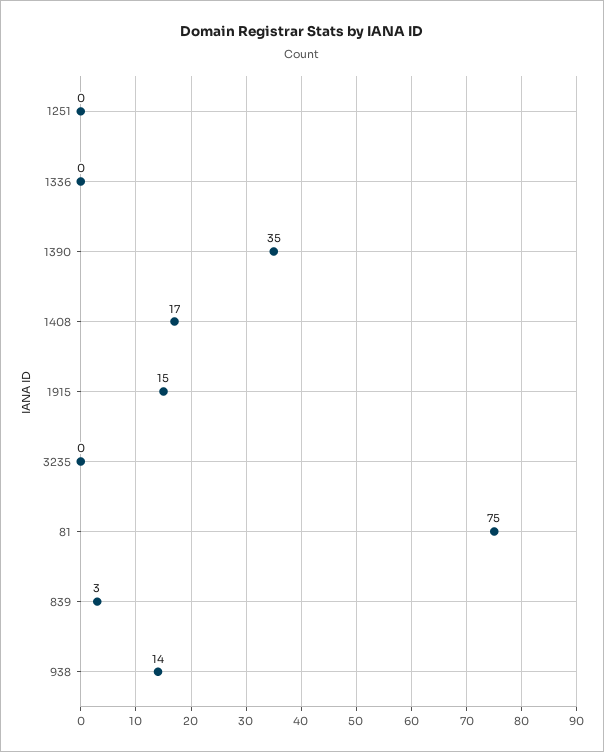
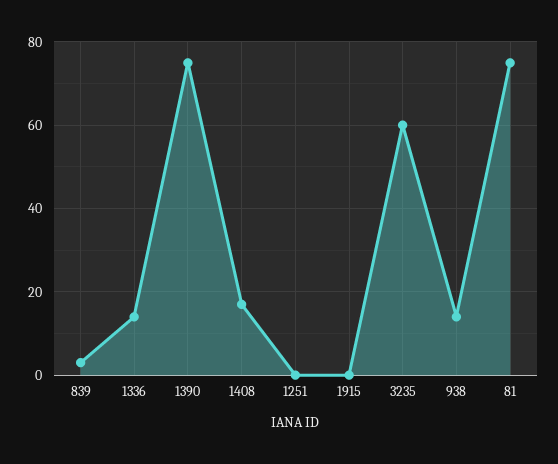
1336: 0 -> 15
1390: 35 -> 75
1915: 15 -> 0
3235: 0 -> 60

